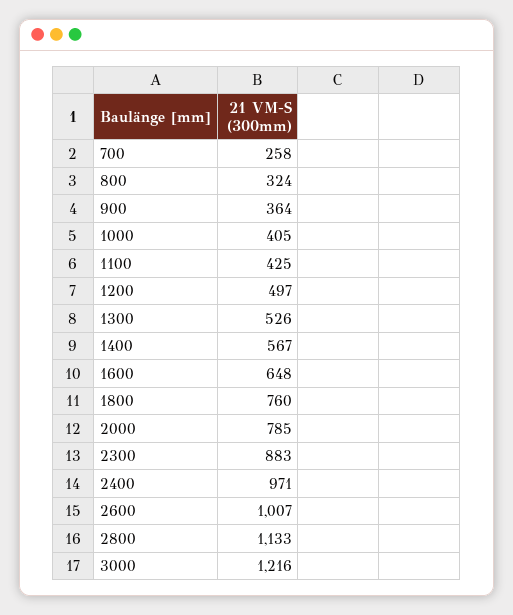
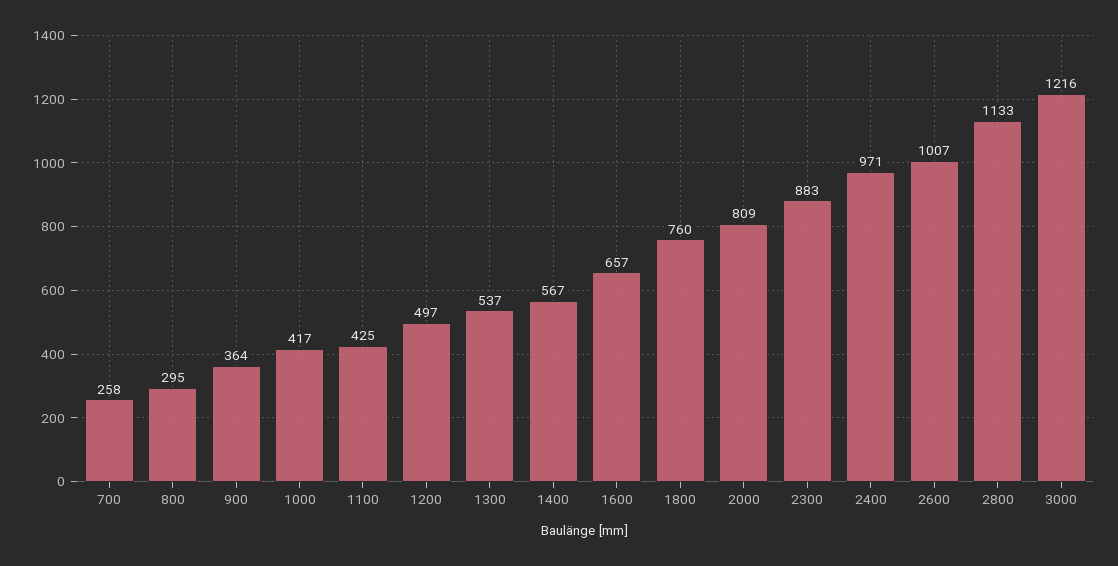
800: 324 -> 295
1000: 405 -> 417
1300: 526 -> 537
1600: 648 -> 657
2000: 785 -> 809

